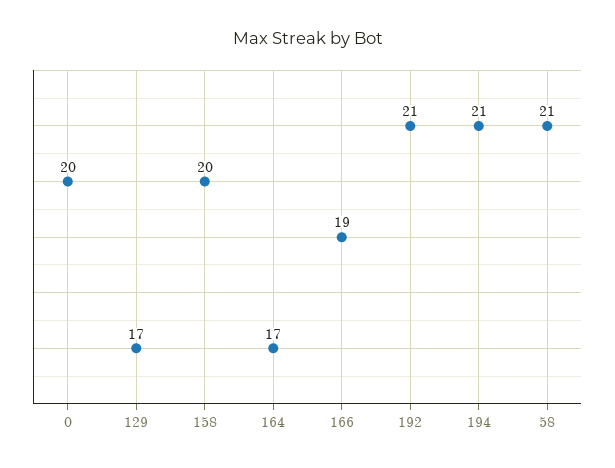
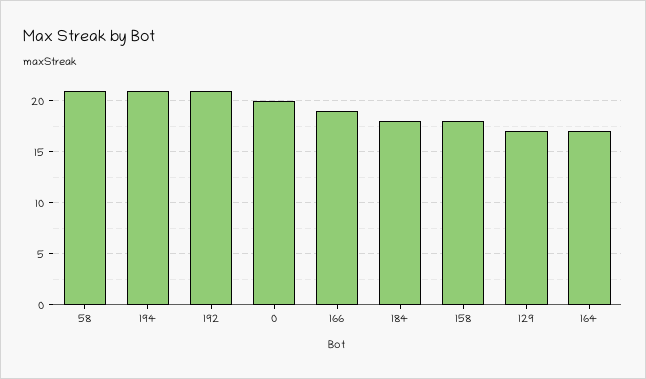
158: 20 -> 18
184: none -> 18

